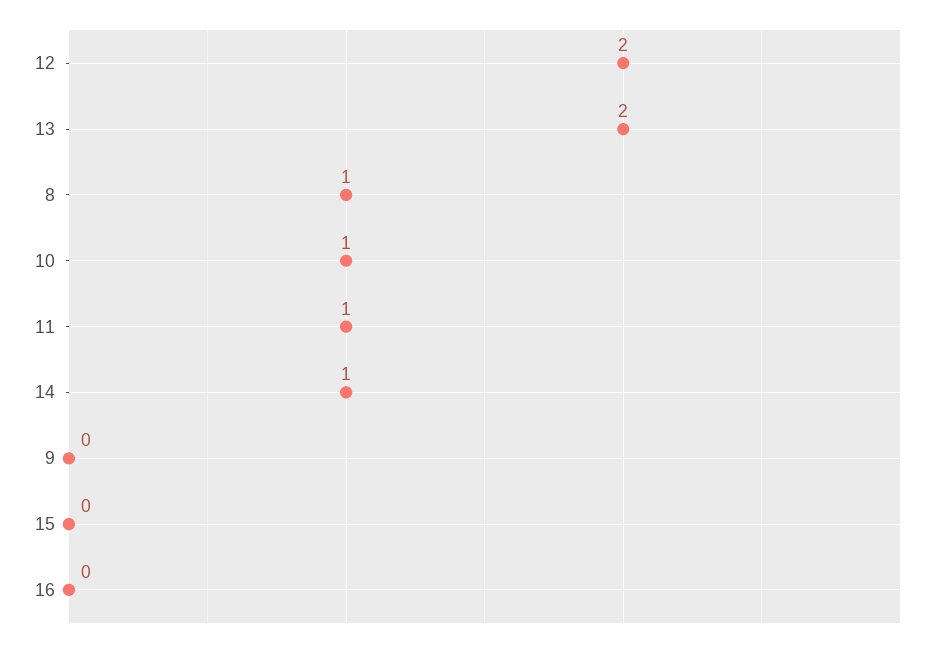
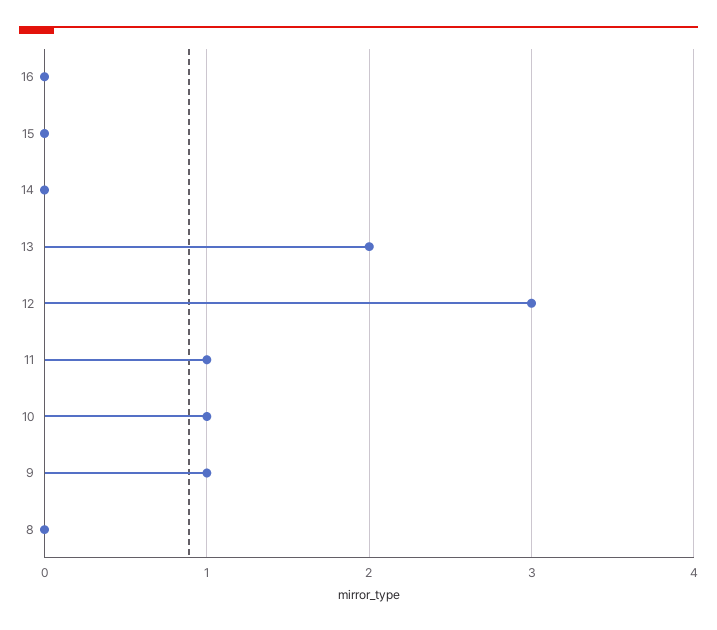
12: 2 -> 3
8: 1 -> 0
14: 1 -> 0
9: 0 -> 1

